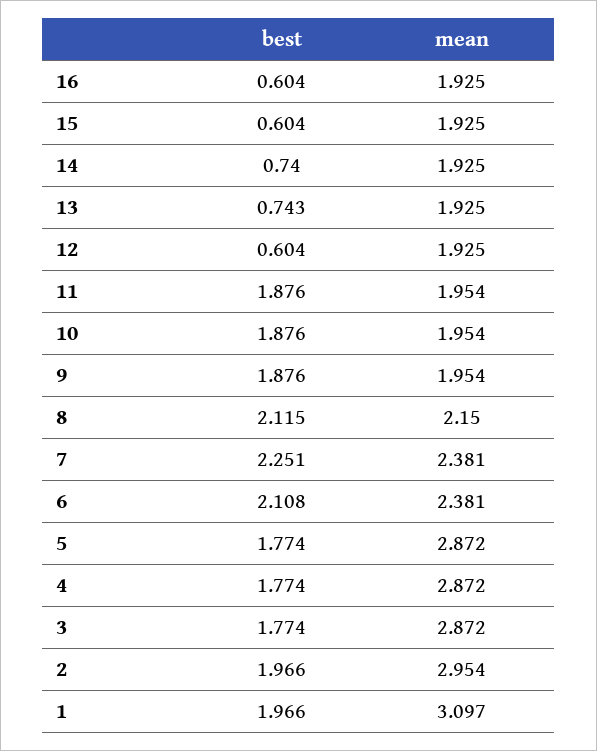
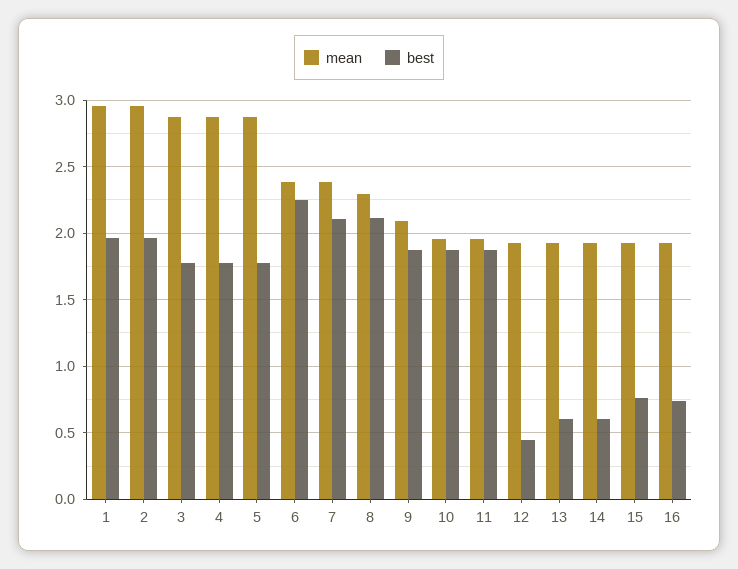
best, 16: 0.604 -> 0.75
best, 15: 0.604 -> 0.75
best, 14: 0.74 -> 0.6
best, 13: 0.743 -> 0.6
best, 12: 0.604 -> 0.45
mean, 9: 1.954 -> 2.1
mean, 8: 2.15 -> 2.3
best, 7: 2.251 -> 2.1
best, 6: 2.108 -> 2.25
mean, 1: 3.097 -> 2.95

